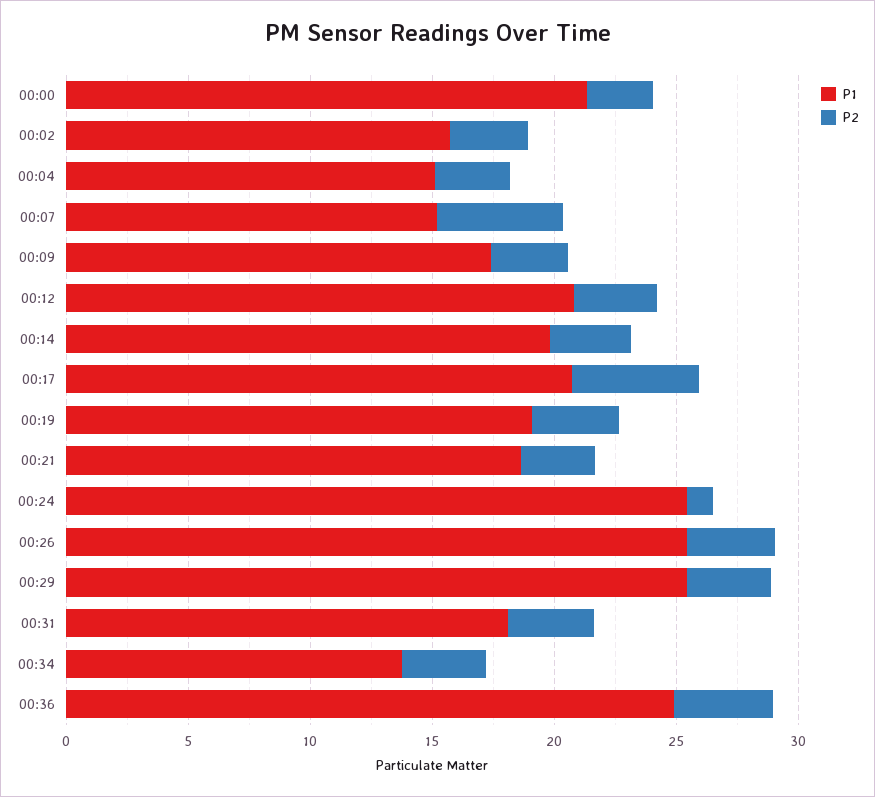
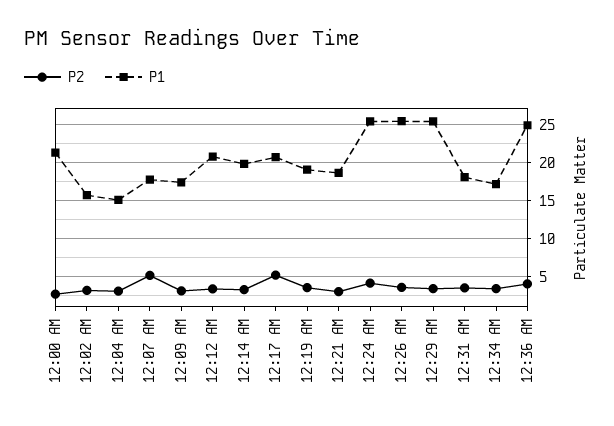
P1, 00:07: 15 -> 18
P2, 00:24: 1 -> 4
P1, 00:34: 14 -> 17

